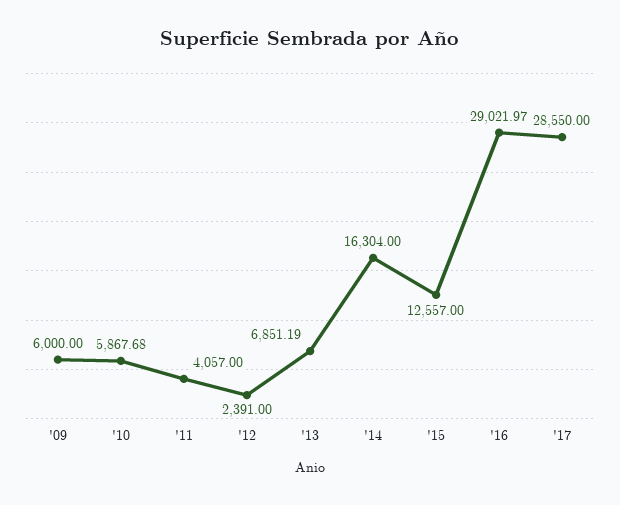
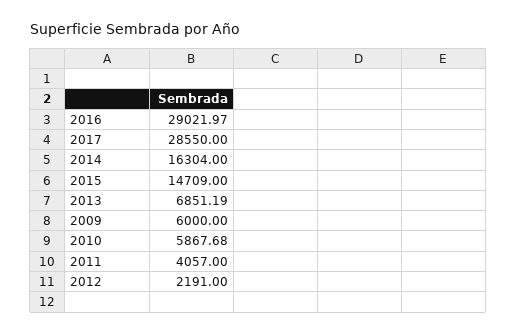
'12: 2391 -> 2191
'15: 12557 -> 14709

